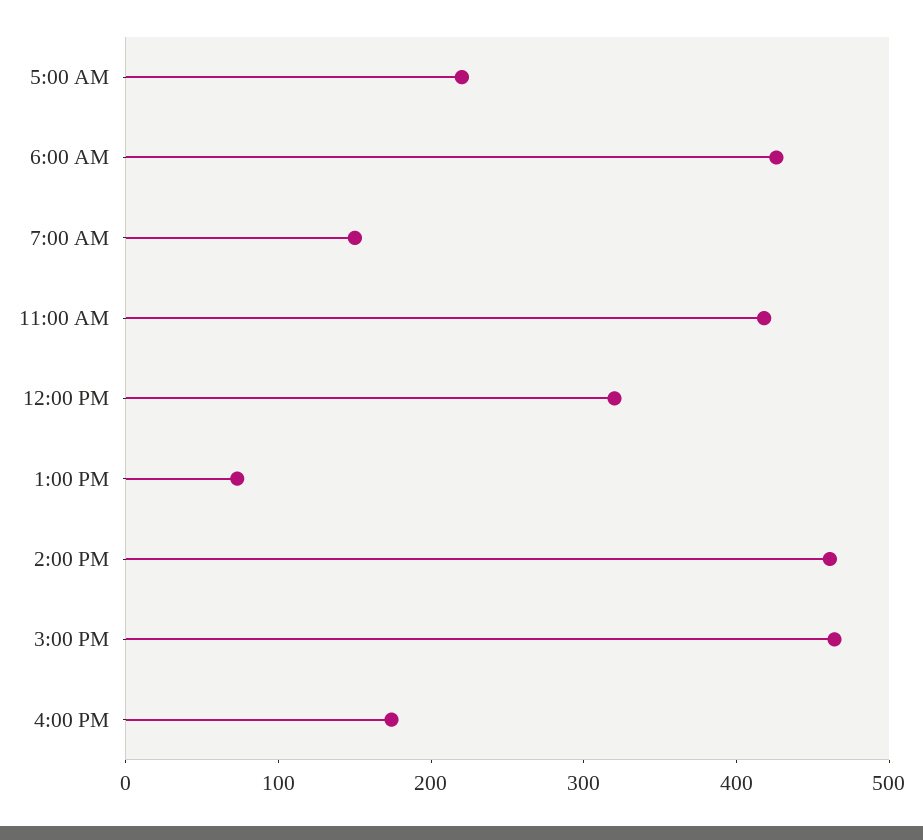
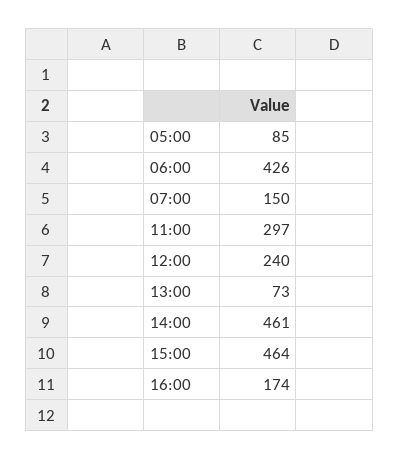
5:00 AM: 220 -> 85
11:00 AM: 420 -> 297
12:00 PM: 320 -> 240

